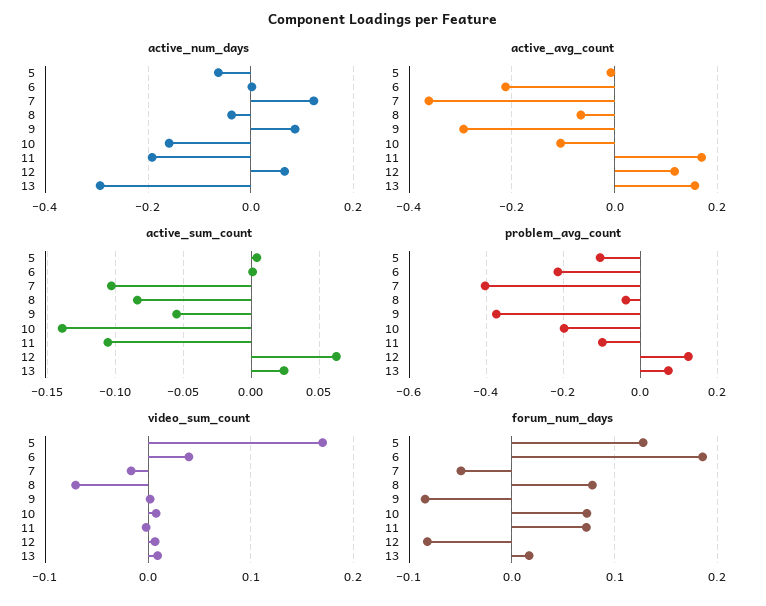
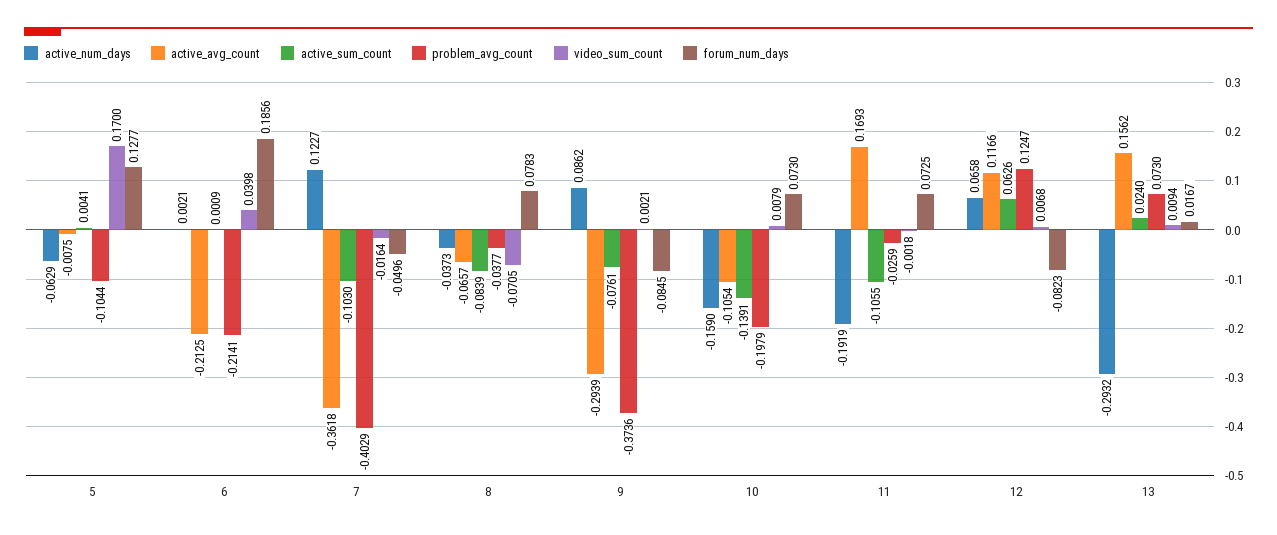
active_sum_count, 9: -0.055 -> -0.0761
problem_avg_count, 11: -0.1 -> -0.0259

